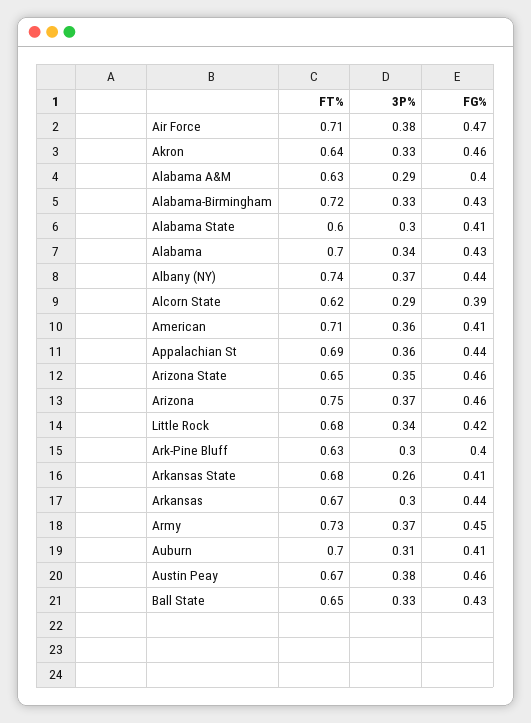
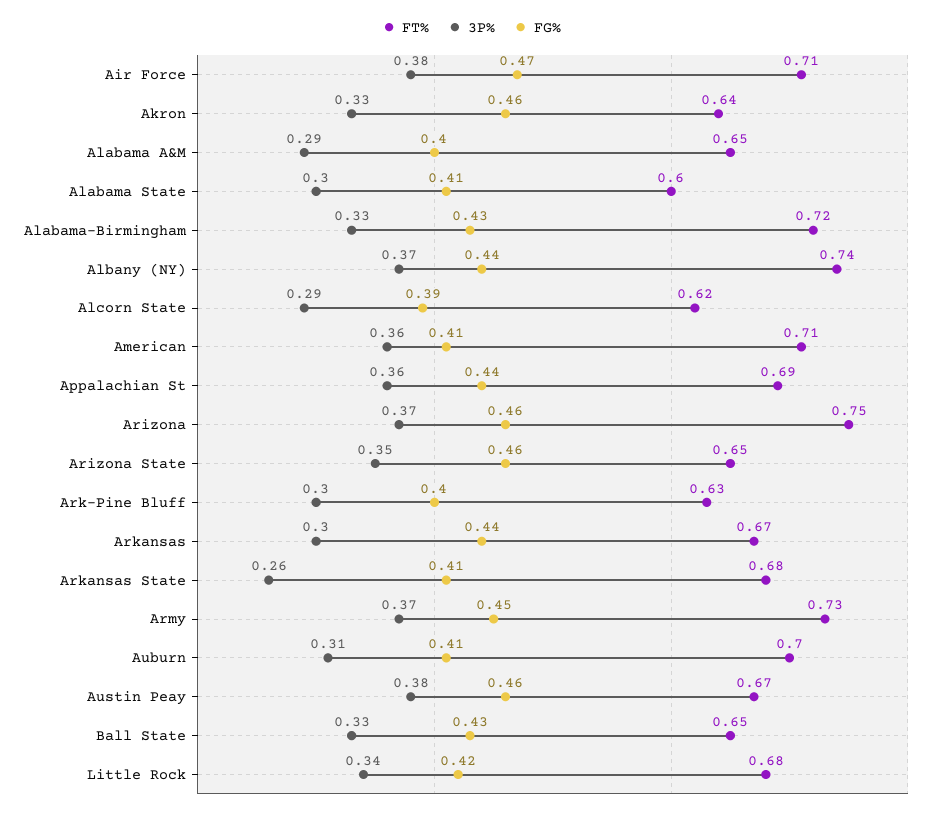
FT%, Alabama A&M: 0.63 -> 0.65
FT%, Alabama: 0.7 -> none
3P%, Alabama: 0.34 -> none
FG%, Alabama: 0.43 -> none

